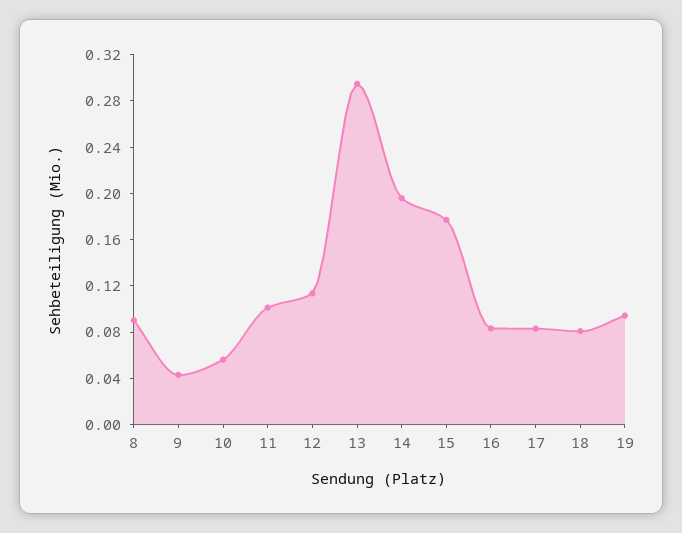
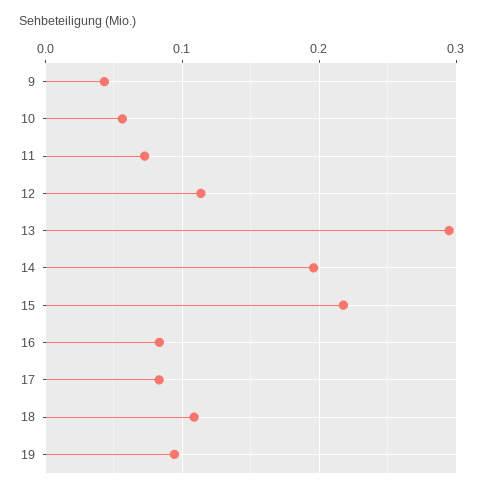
8: 0.09 -> none
11: 0.1 -> 0.07
15: 0.18 -> 0.22
18: 0.08 -> 0.11

